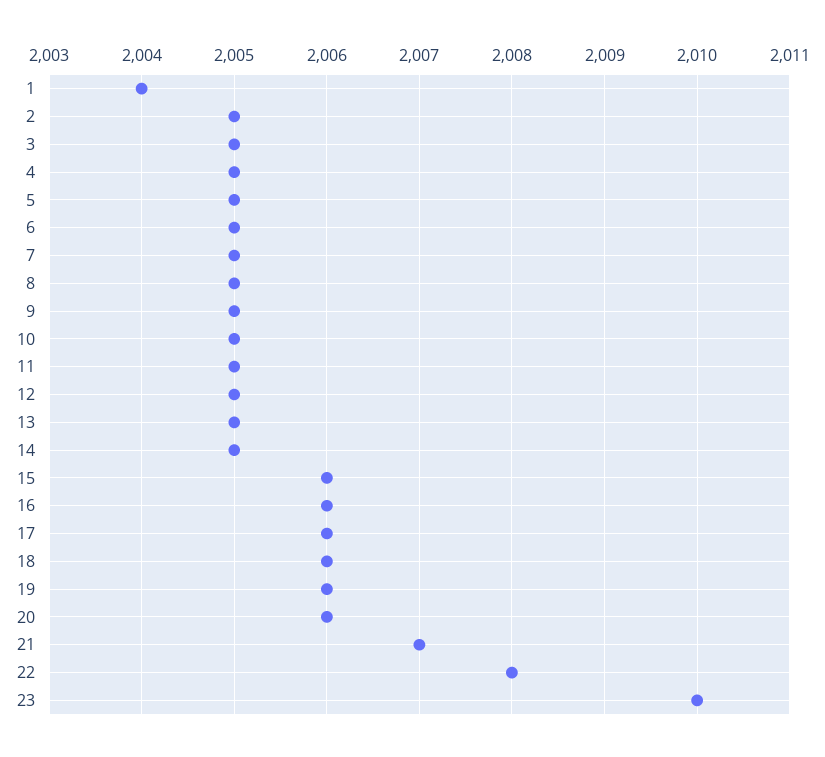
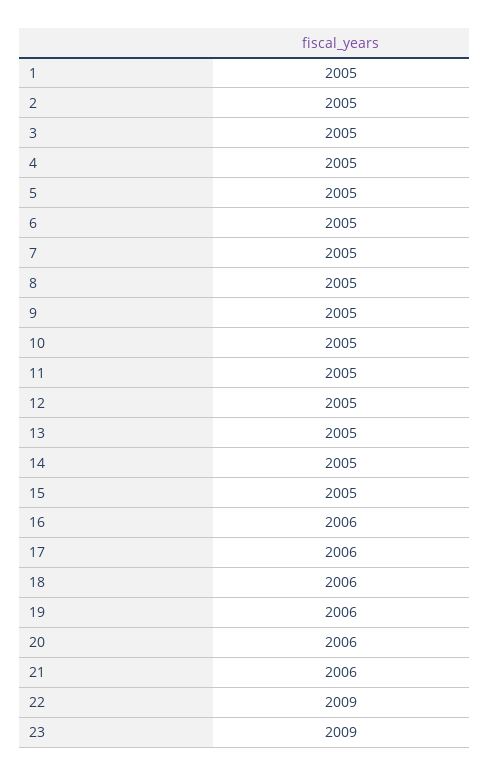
1: 2004 -> 2005
15: 2006 -> 2005
21: 2007 -> 2006
22: 2008 -> 2009
23: 2010 -> 2009

